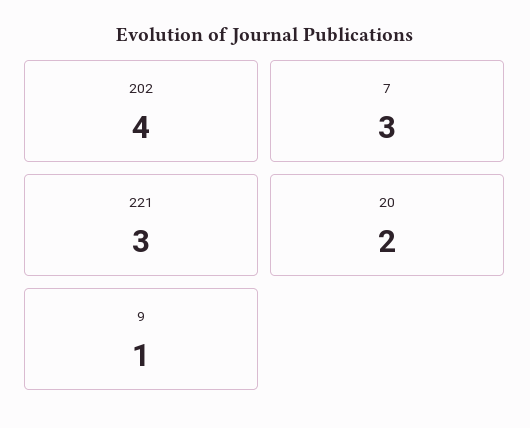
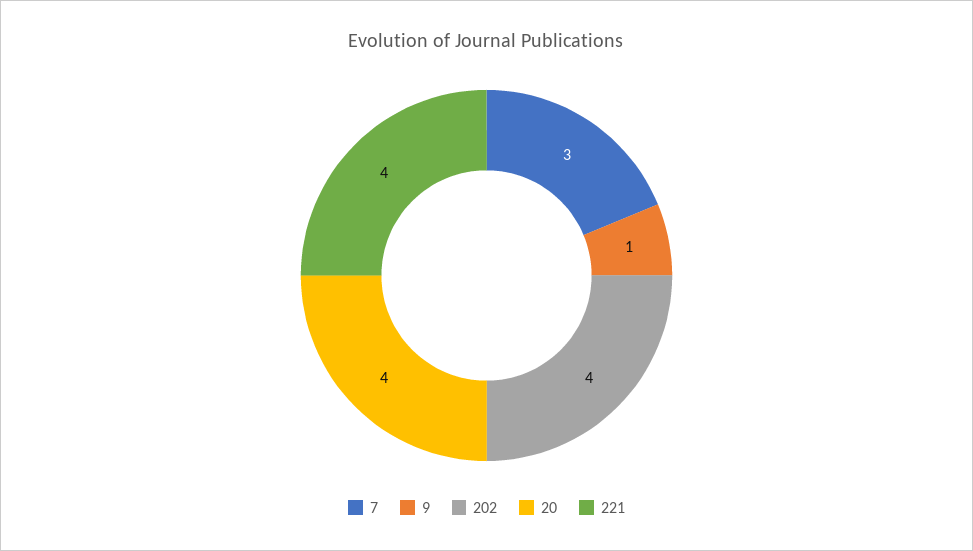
221: 3 -> 4
20: 2 -> 4

